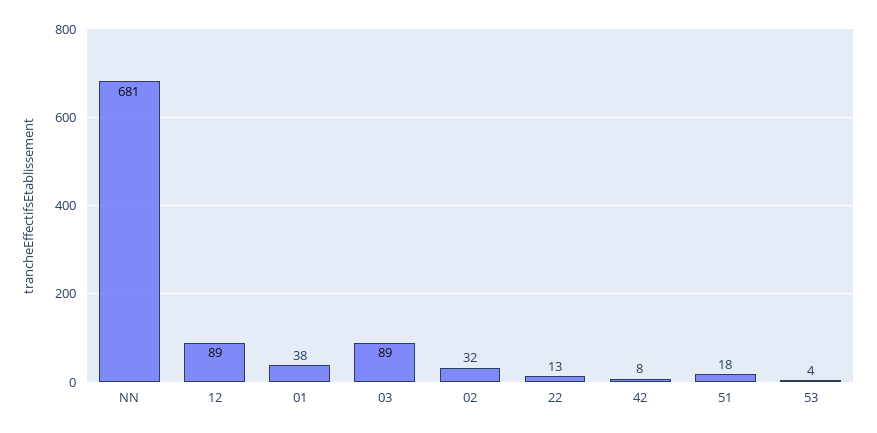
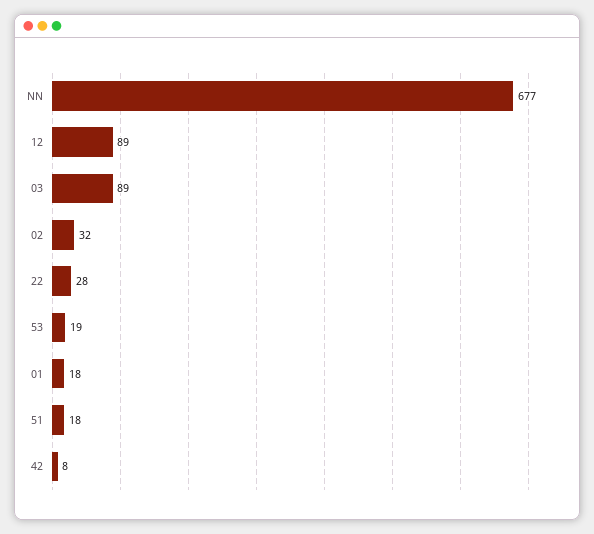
NN: 681 -> 677
01: 38 -> 18
22: 13 -> 28
53: 4 -> 19

